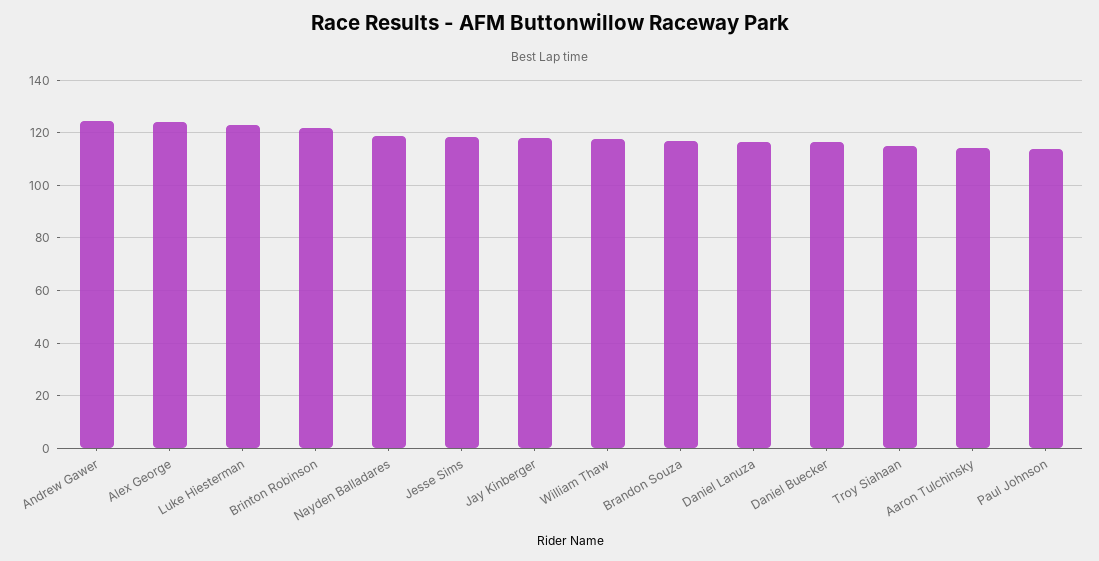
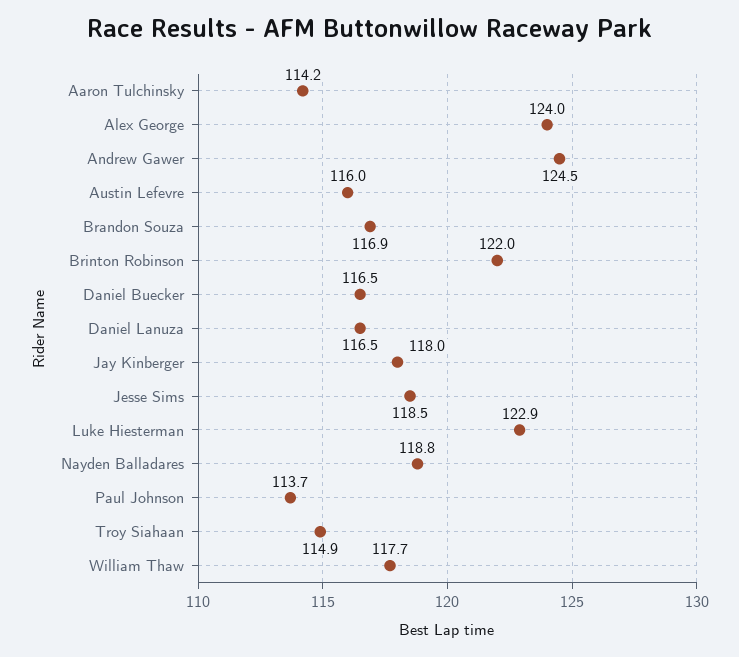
Austin Lefevre: none -> 116

